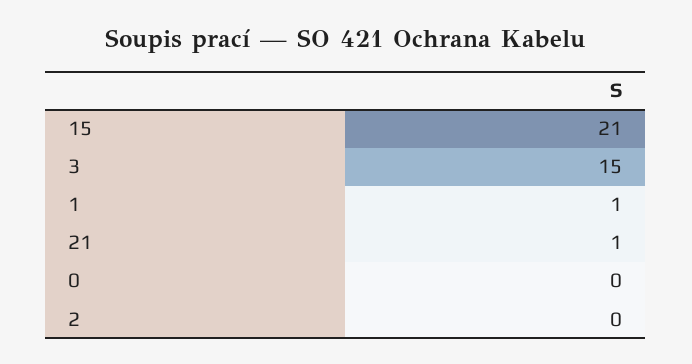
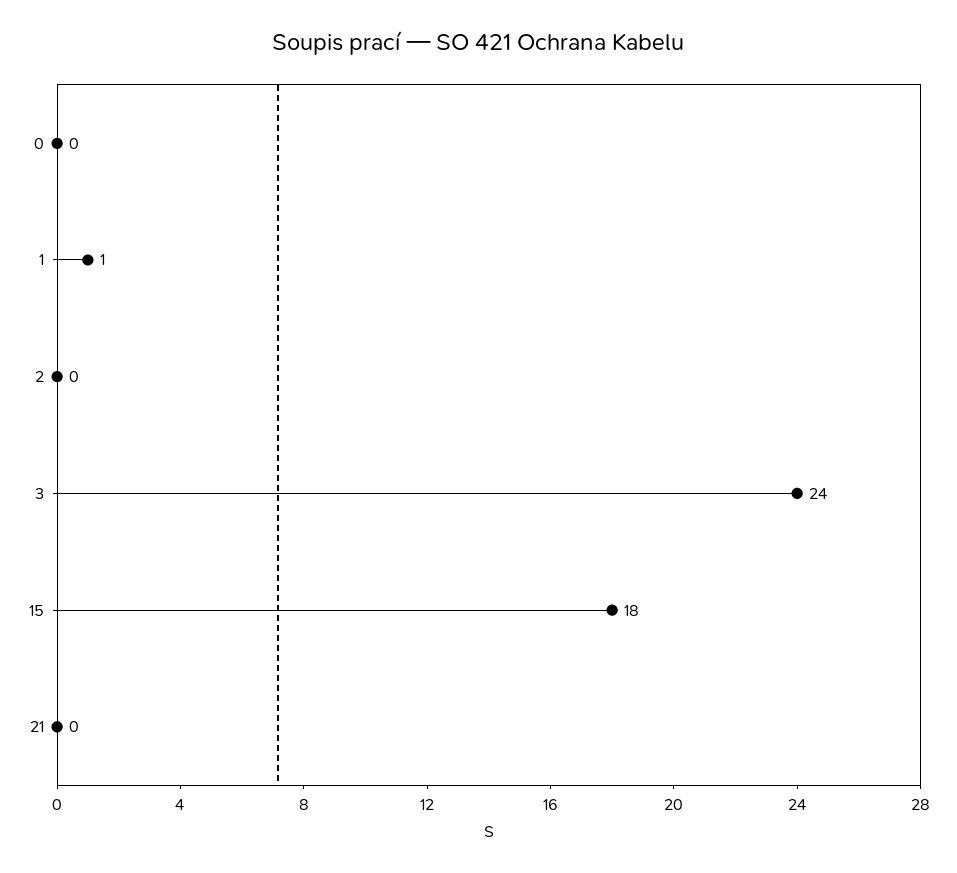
15: 21 -> 18
3: 15 -> 24
21: 1 -> 0

